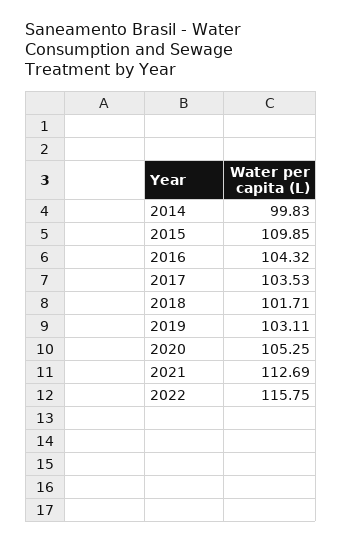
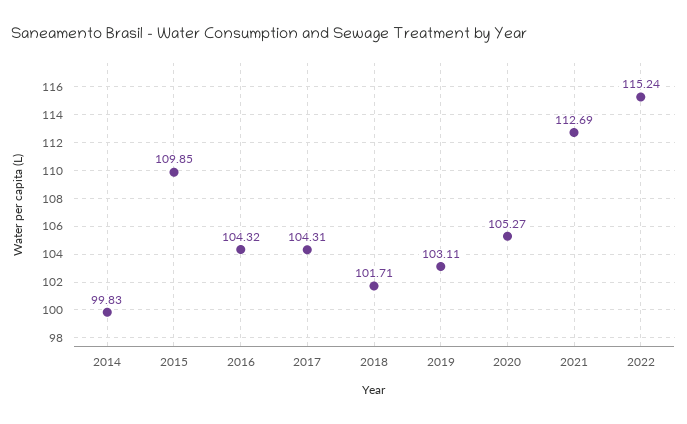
2017: 103.53 -> 104.31
2020: 105.25 -> 105.27
2022: 115.75 -> 115.24

